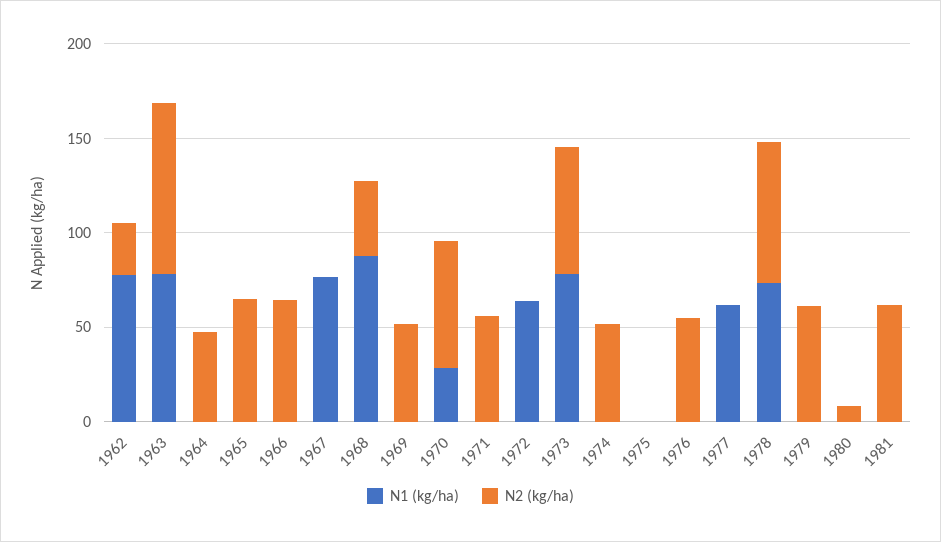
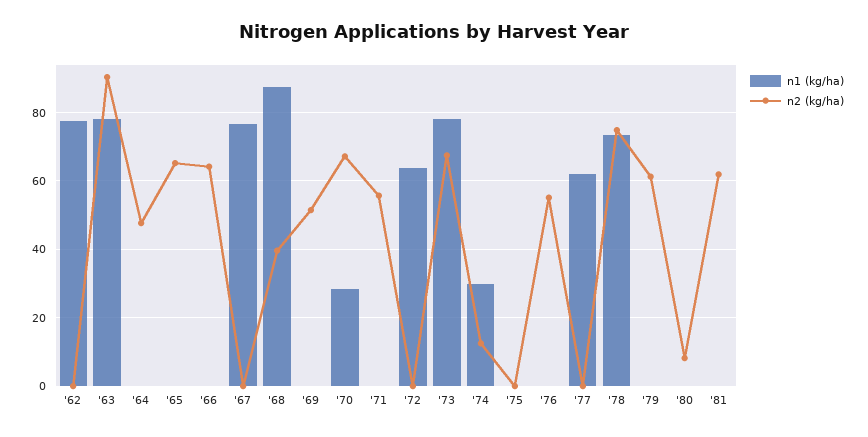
N2 (kg/ha), 1962: 30 -> 0
N1 (kg/ha), 1974: 0 -> 30
N2 (kg/ha), 1974: 50 -> 12

